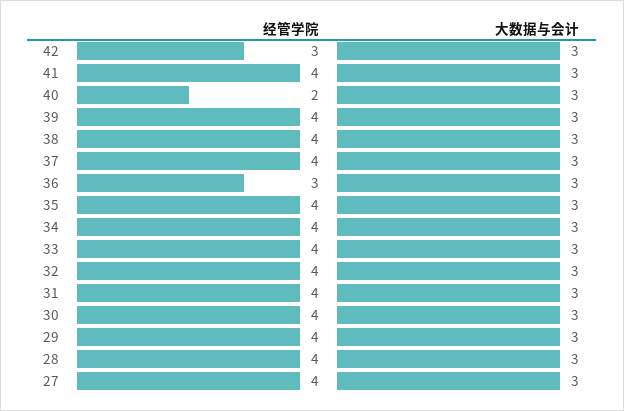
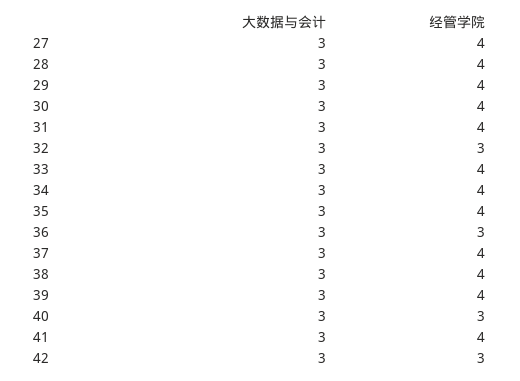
经管学院, 40: 2 -> 3
经管学院, 32: 4 -> 3

